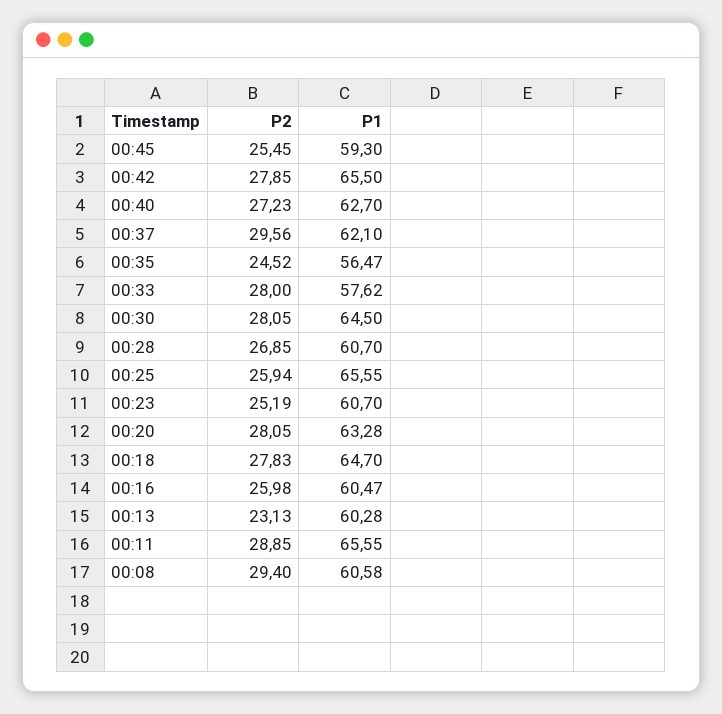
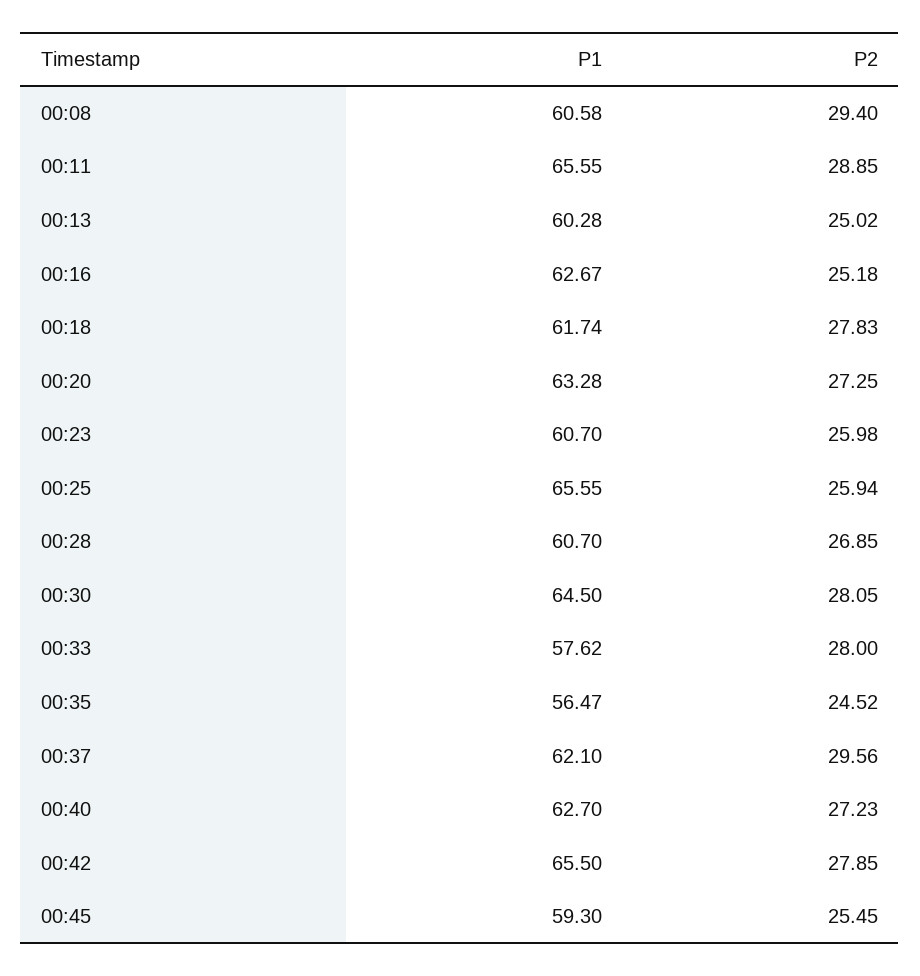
P2, 00:23: 25.19 -> 25.98
P2, 00:20: 28.05 -> 27.25
P1, 00:18: 64.7 -> 61.74
P2, 00:16: 25.98 -> 25.18
P1, 00:16: 60.47 -> 62.67
P2, 00:13: 23.13 -> 25.02

